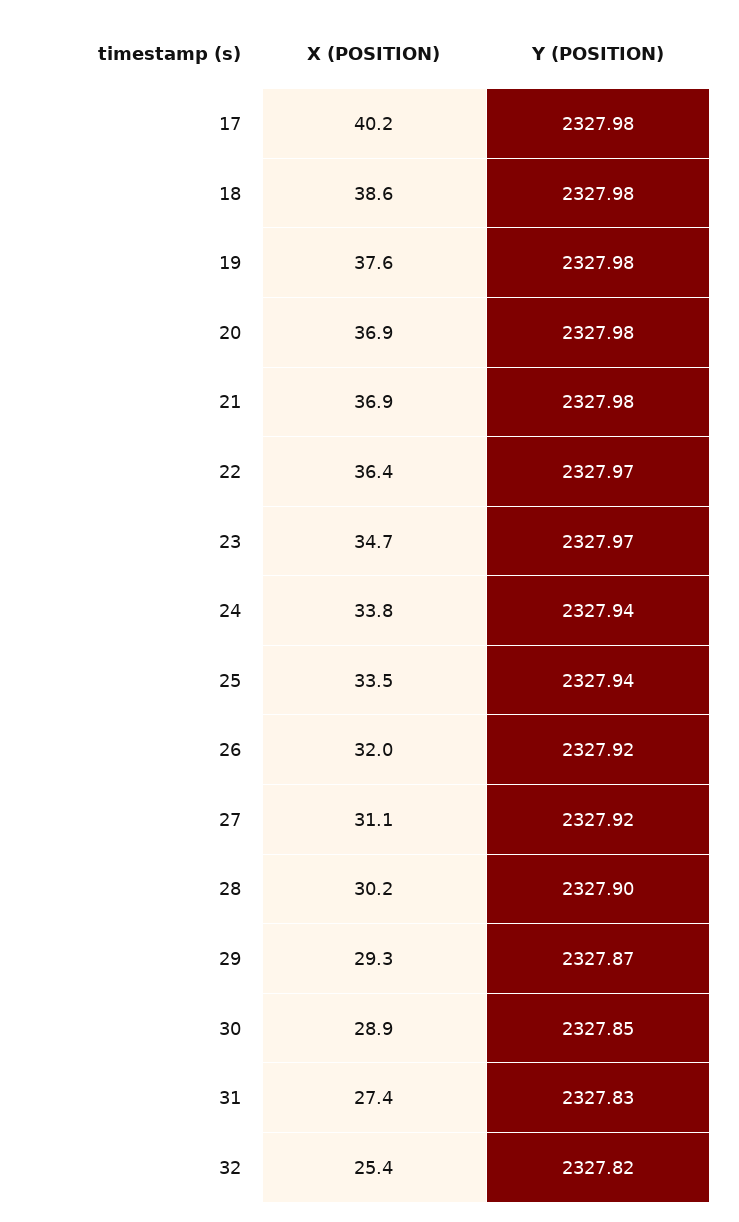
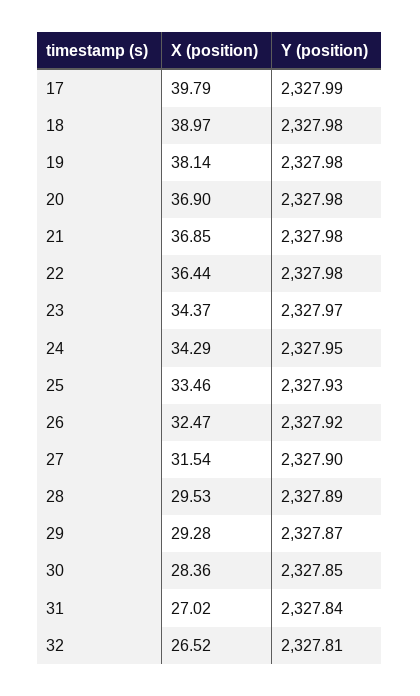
X (POSITION), 17: 40.2 -> 39.79
Y (POSITION), 17: 2327.98 -> 2327.99
X (POSITION), 18: 38.6 -> 38.97
X (POSITION), 19: 37.6 -> 38.14
Y (POSITION), 22: 2327.97 -> 2327.98
X (POSITION), 23: 34.7 -> 34.37
X (POSITION), 24: 33.8 -> 34.29
Y (POSITION), 24: 2327.94 -> 2327.95
Y (POSITION), 25: 2327.94 -> 2327.93
X (POSITION), 26: 32 -> 32.47
X (POSITION), 27: 31.1 -> 31.54
Y (POSITION), 27: 2327.92 -> 2327.9
X (POSITION), 28: 30.2 -> 29.53
Y (POSITION), 28: 2327.9 -> 2327.89
X (POSITION), 30: 28.9 -> 28.36
X (POSITION), 31: 27.4 -> 27.02
Y (POSITION), 31: 2327.83 -> 2327.84
X (POSITION), 32: 25.4 -> 26.52
Y (POSITION), 32: 2327.82 -> 2327.81

